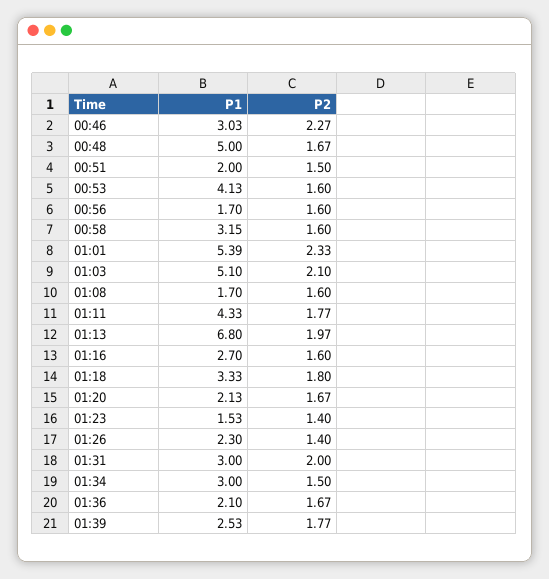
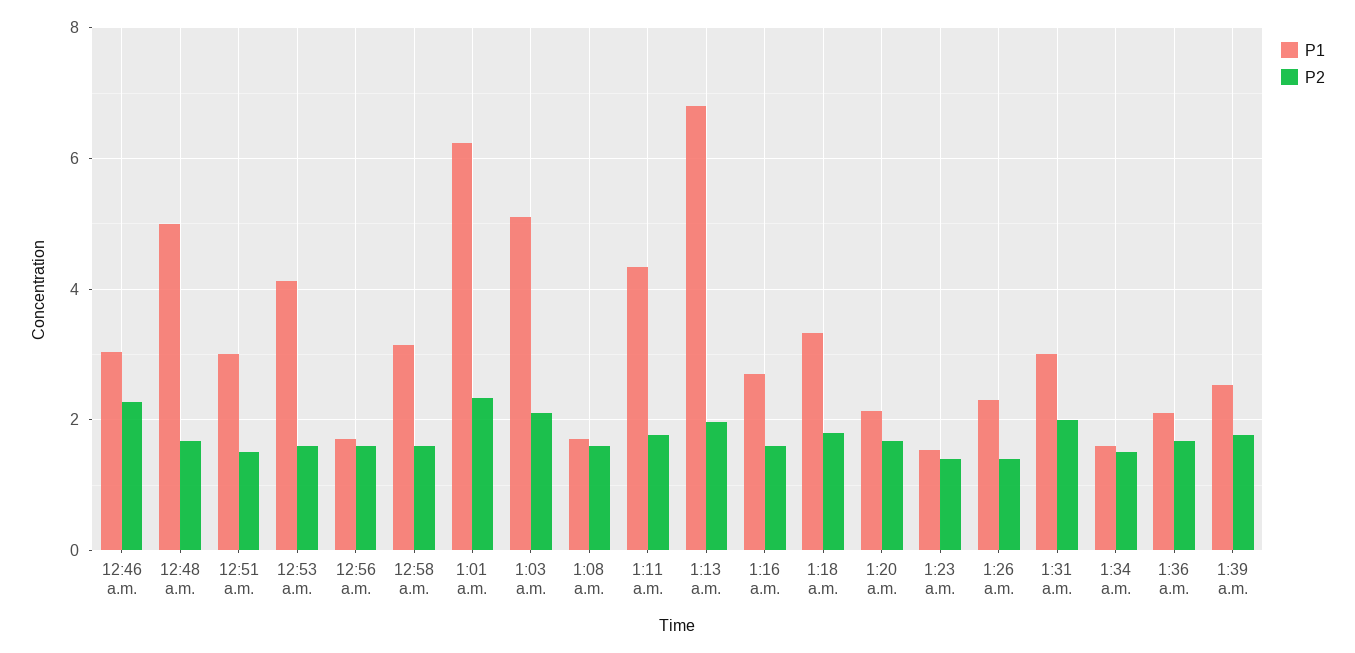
P1, 00:51: 2 -> 3
P1, 01:01: 5.39 -> 6.2
P1, 01:34: 3 -> 1.6

